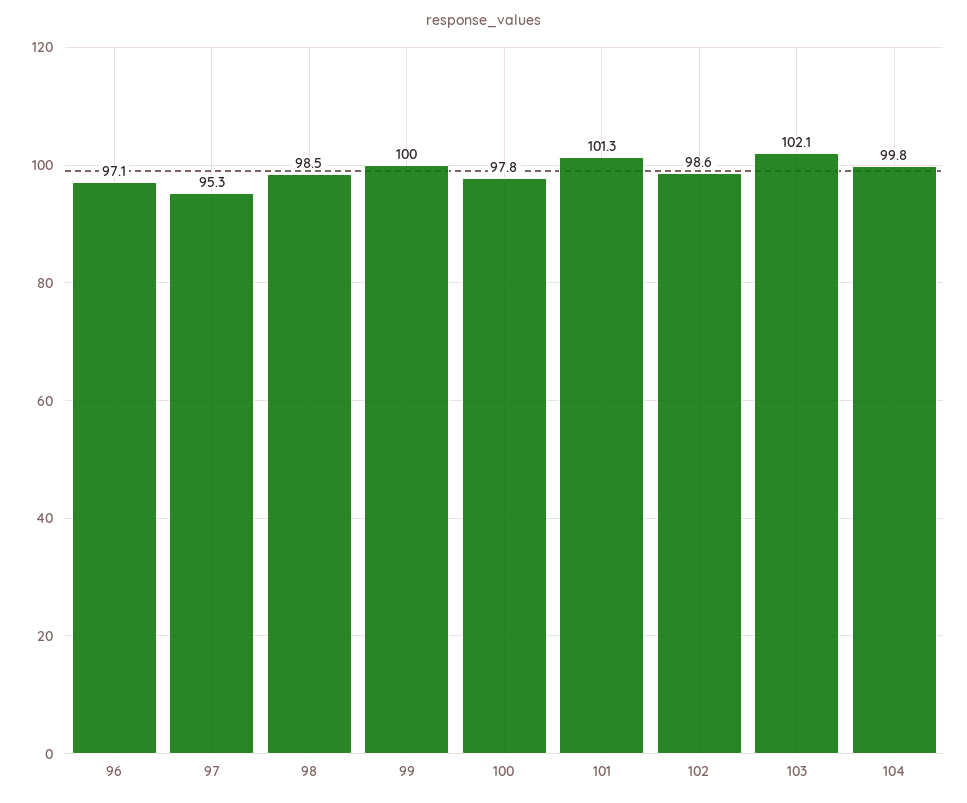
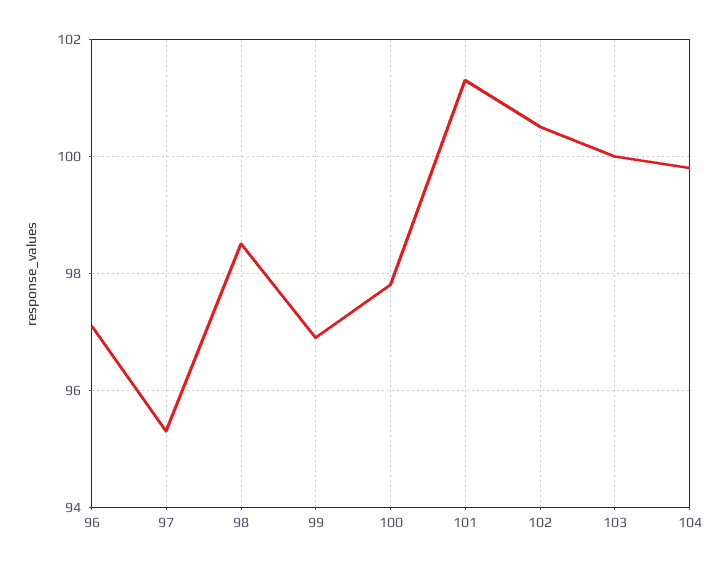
99: 100 -> 97
102: 98.6 -> 100.5
103: 102.1 -> 100

